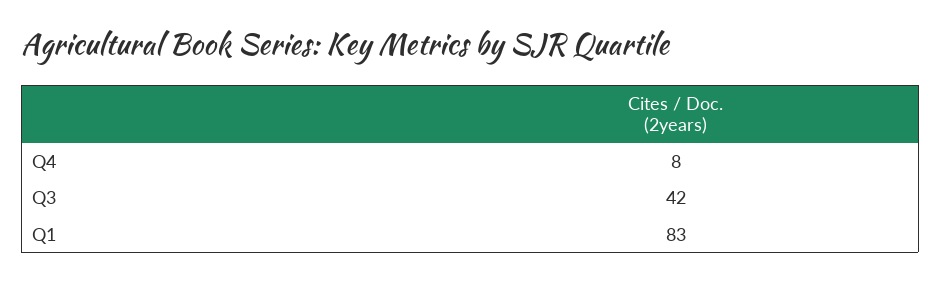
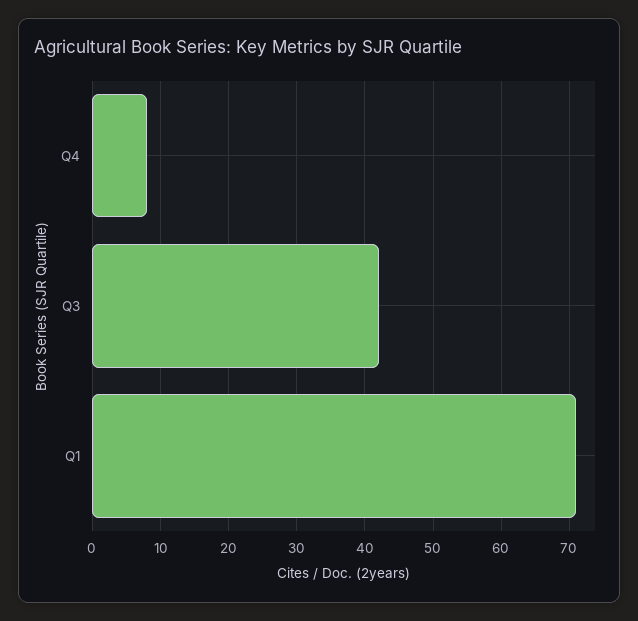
Q1: 83 -> 71

